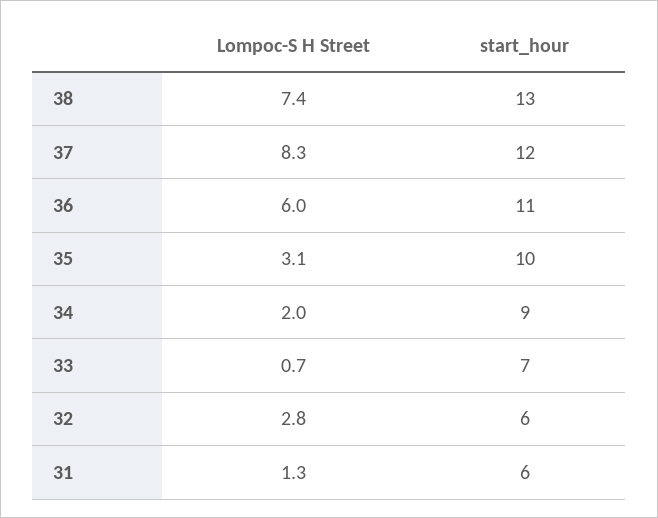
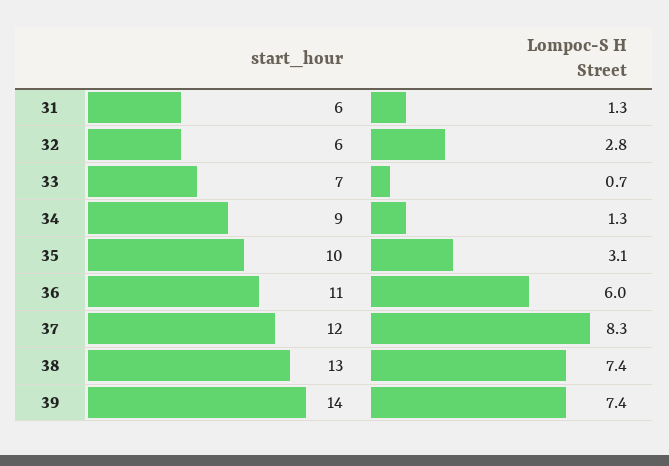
Lompoc-S H Street, 34: 2 -> 1.3
start_hour, 39: none -> 14
Lompoc-S H Street, 39: none -> 7.4

